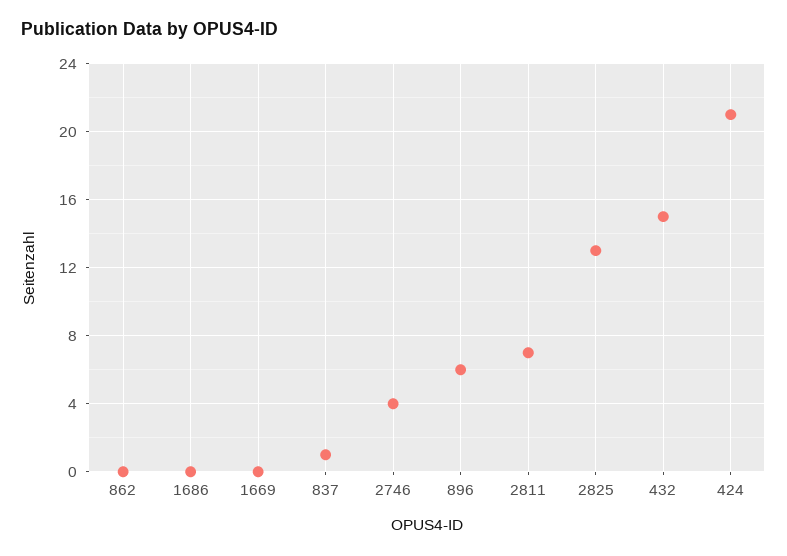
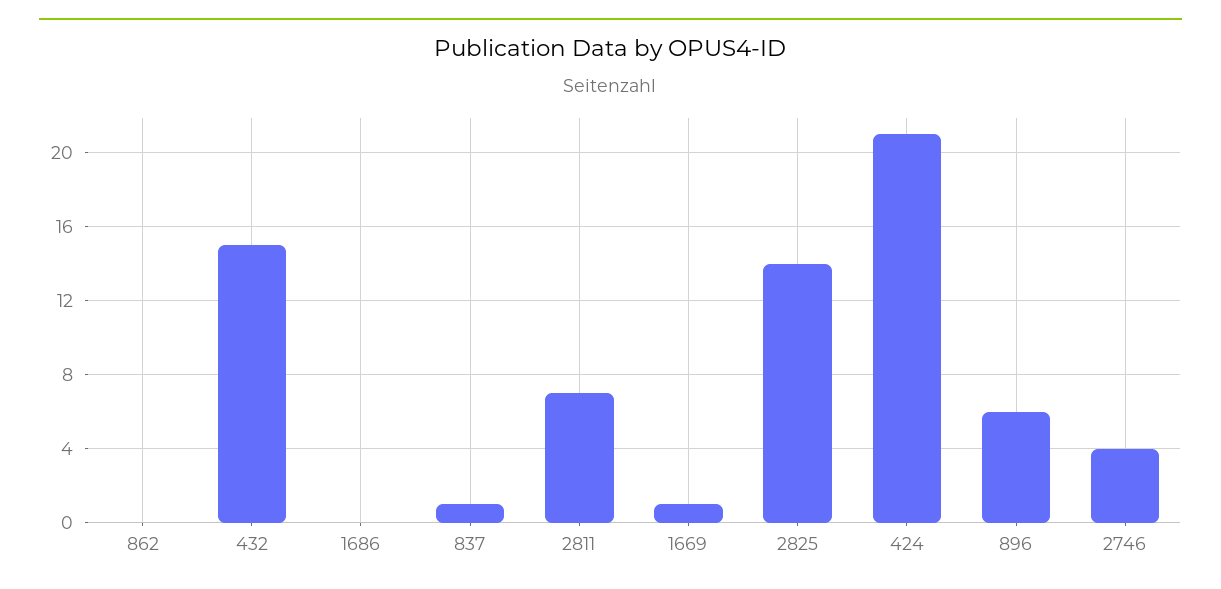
1669: 0 -> 1
2825: 13 -> 14

